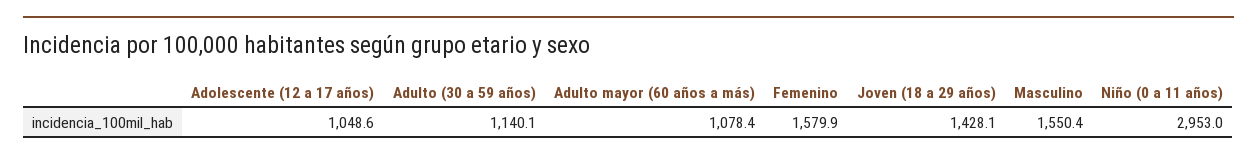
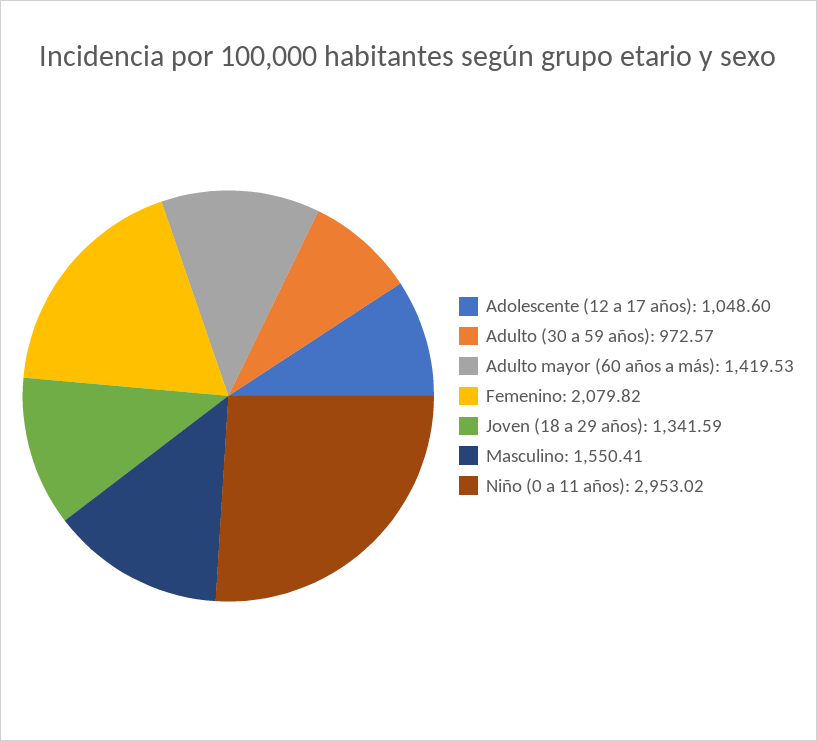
Adulto (30 a 59 años): 1140.1 -> 972.57
Adulto mayor (60 años a más): 1078.4 -> 1419.53
Femenino: 1579.9 -> 2079.82
Joven (18 a 29 años): 1428.1 -> 1341.59

